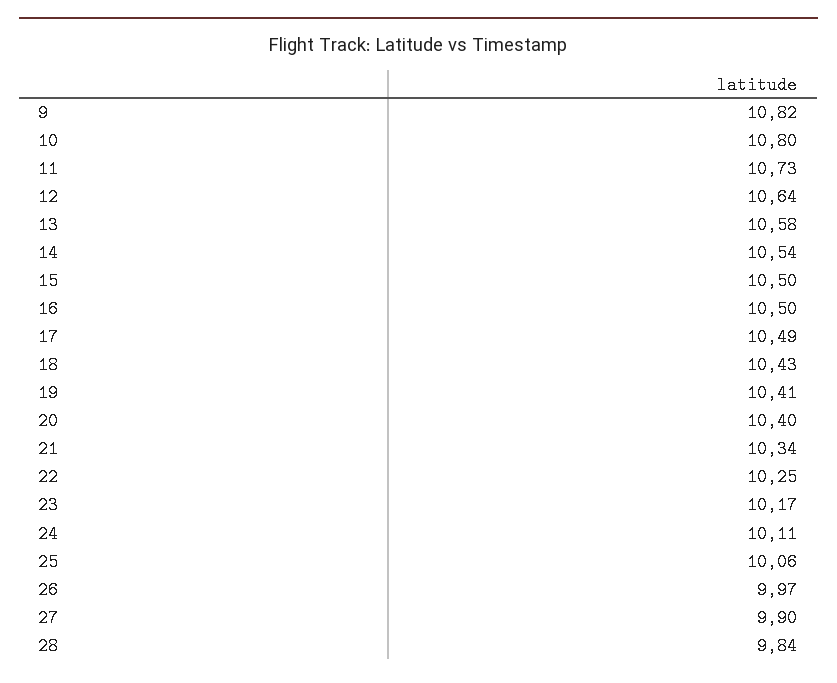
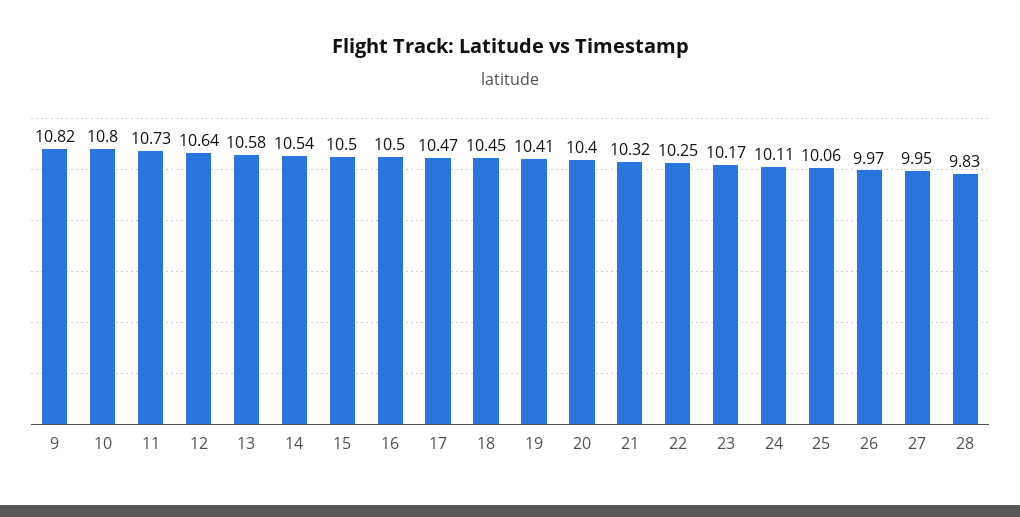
17: 10.49 -> 10.47
18: 10.43 -> 10.45
21: 10.34 -> 10.32
27: 9.9 -> 9.95
28: 9.84 -> 9.83

